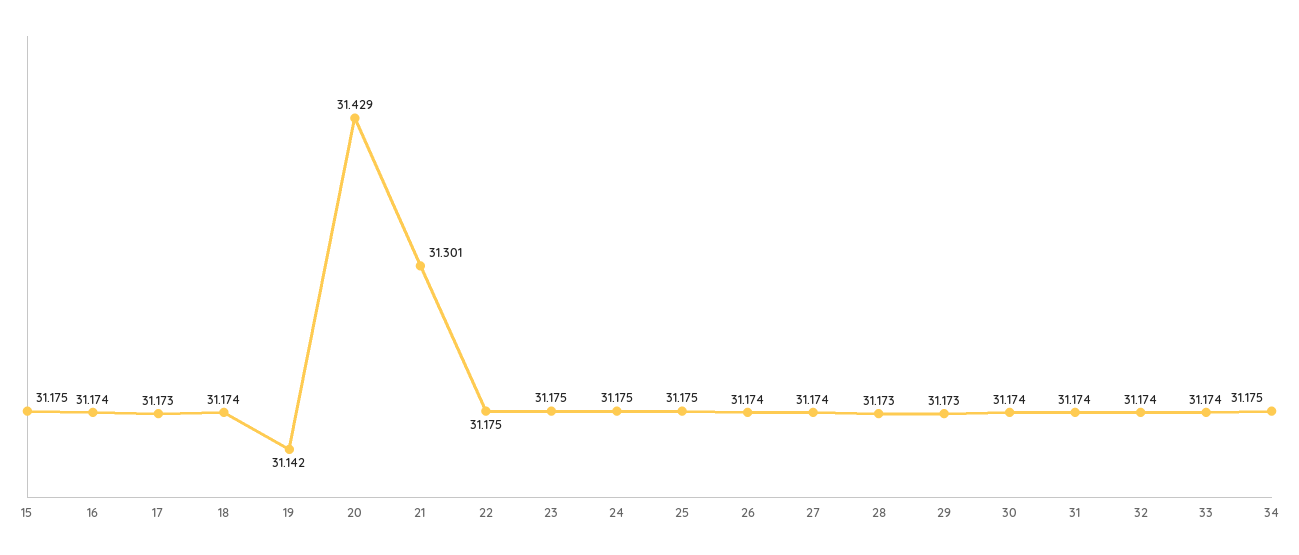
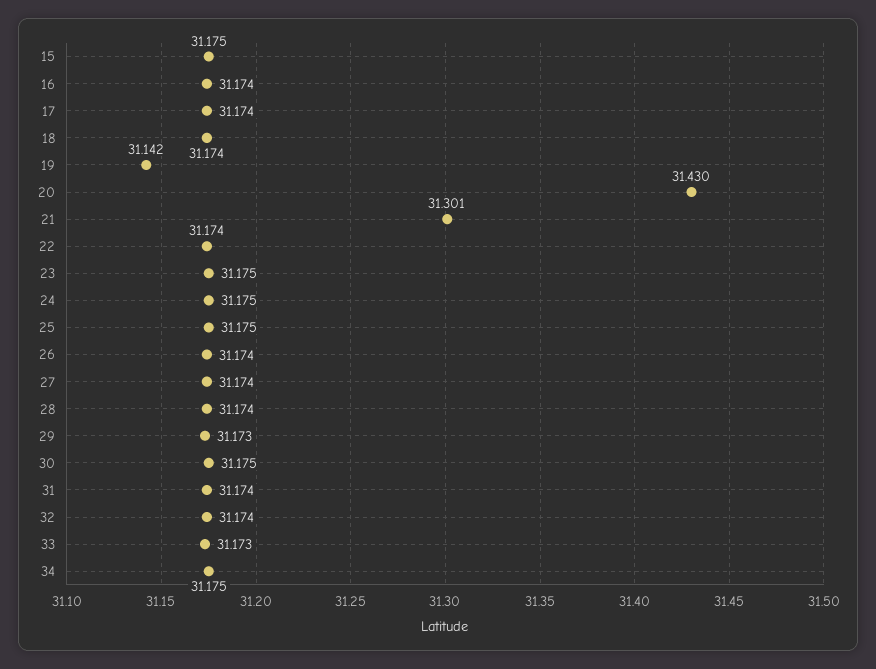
17: 31.173 -> 31.174
20: 31.429 -> 31.43
22: 31.175 -> 31.174
28: 31.173 -> 31.174
30: 31.174 -> 31.175
33: 31.174 -> 31.173

